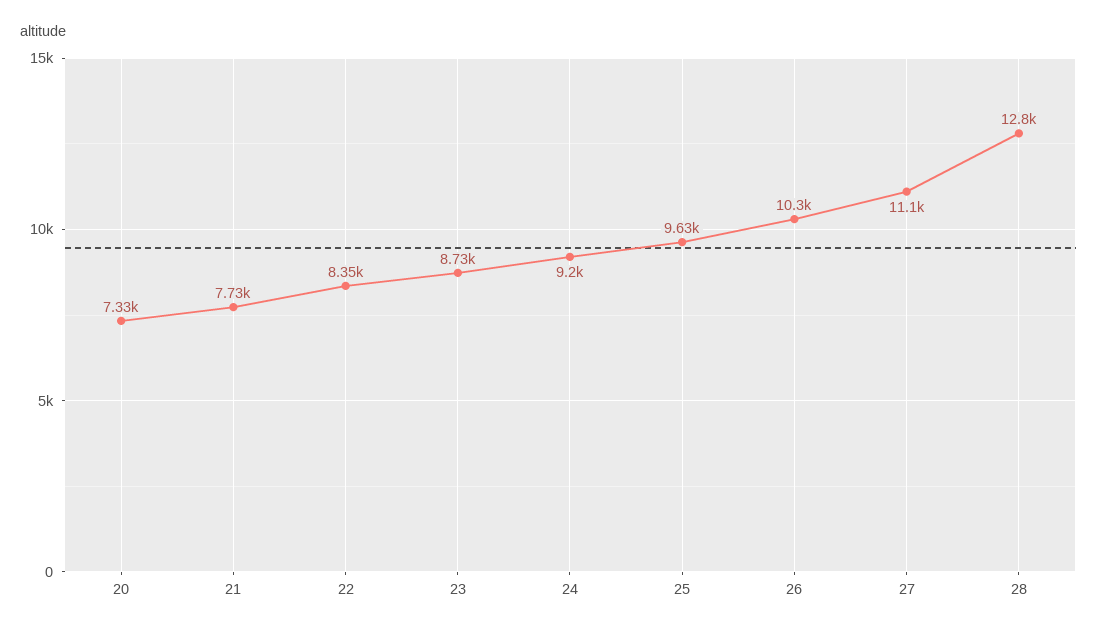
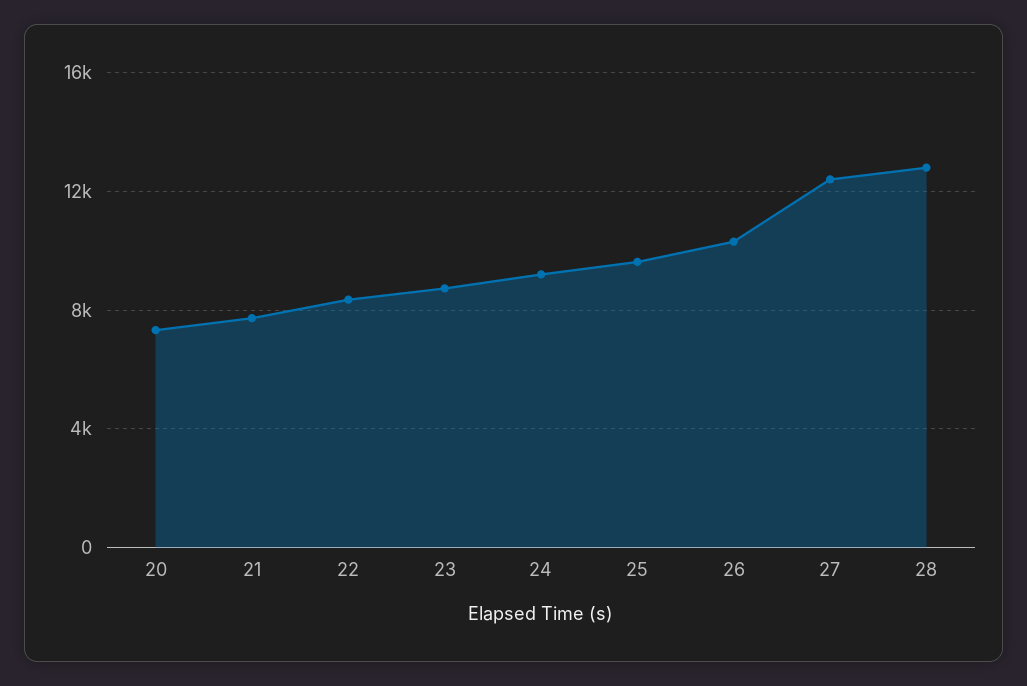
27: 11100 -> 12500

